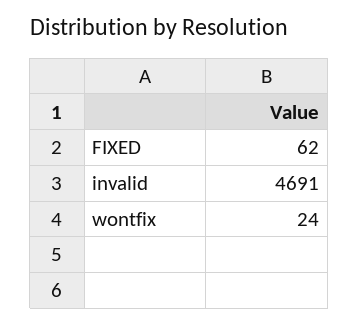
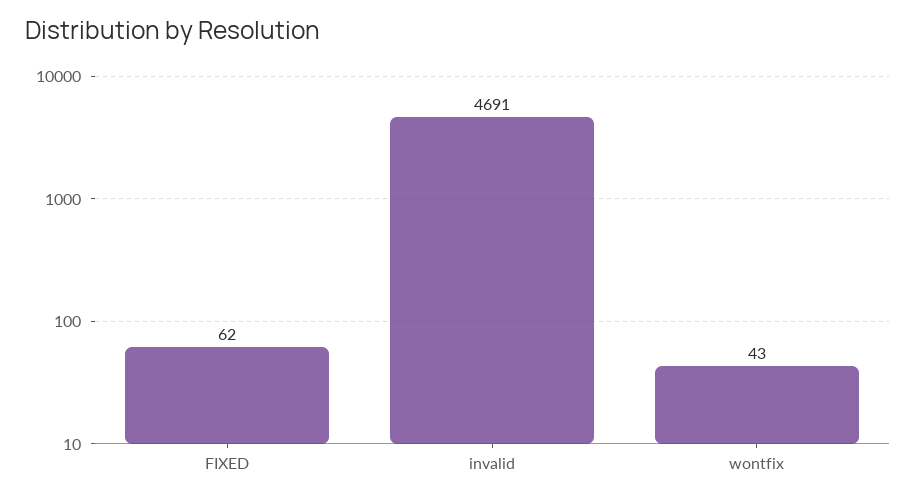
wontfix: 24 -> 43

